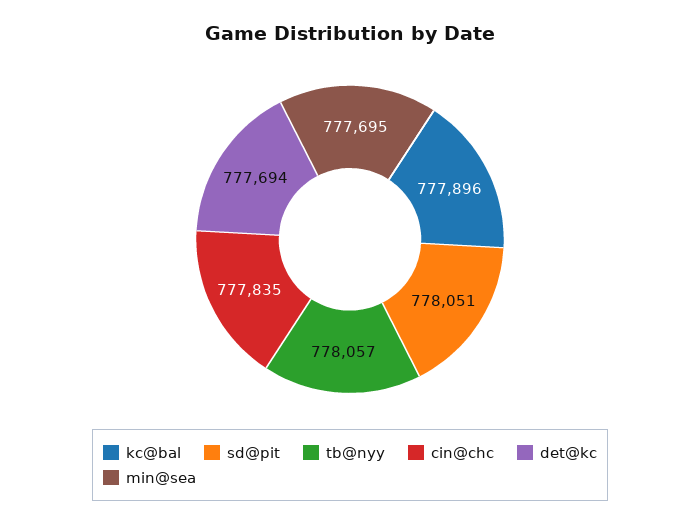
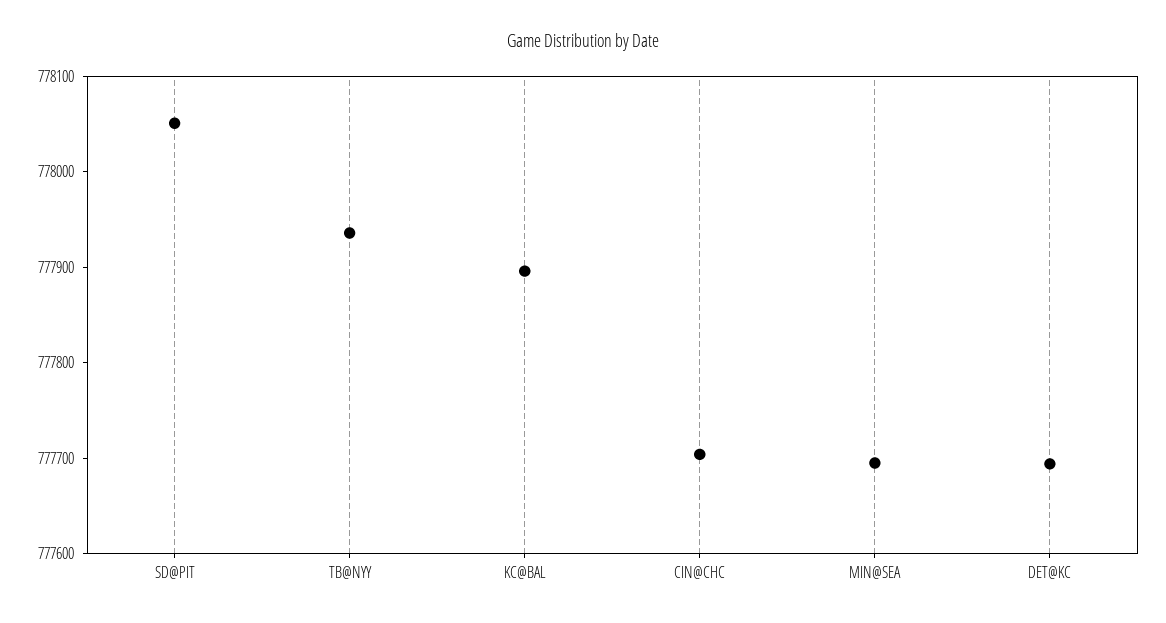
tb@nyy: 778057 -> 777940
cin@chc: 777835 -> 777700

